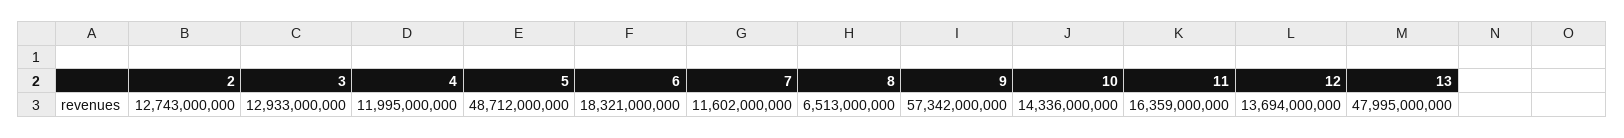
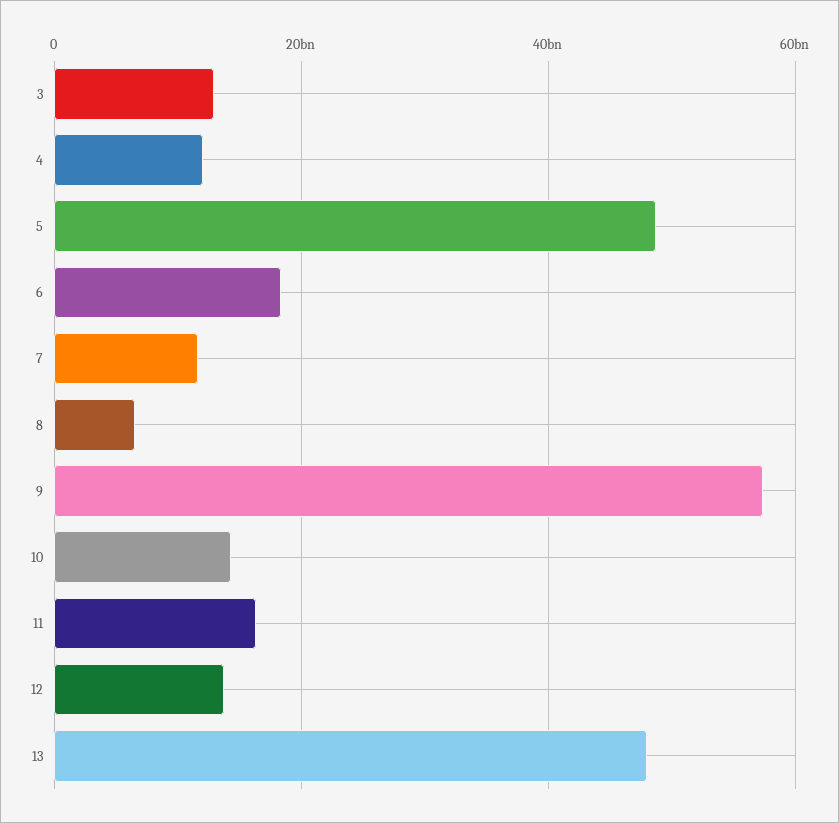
2: 12743000000 -> none

